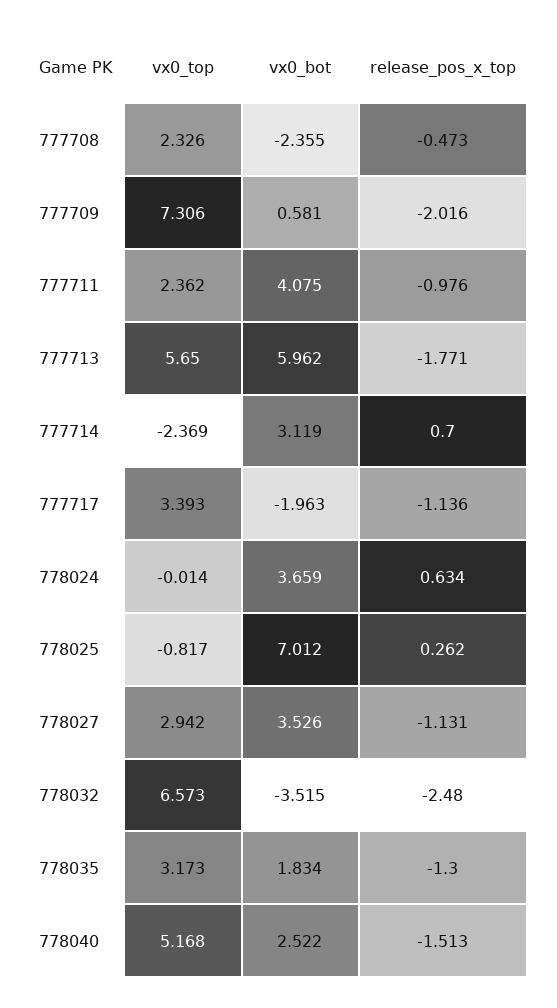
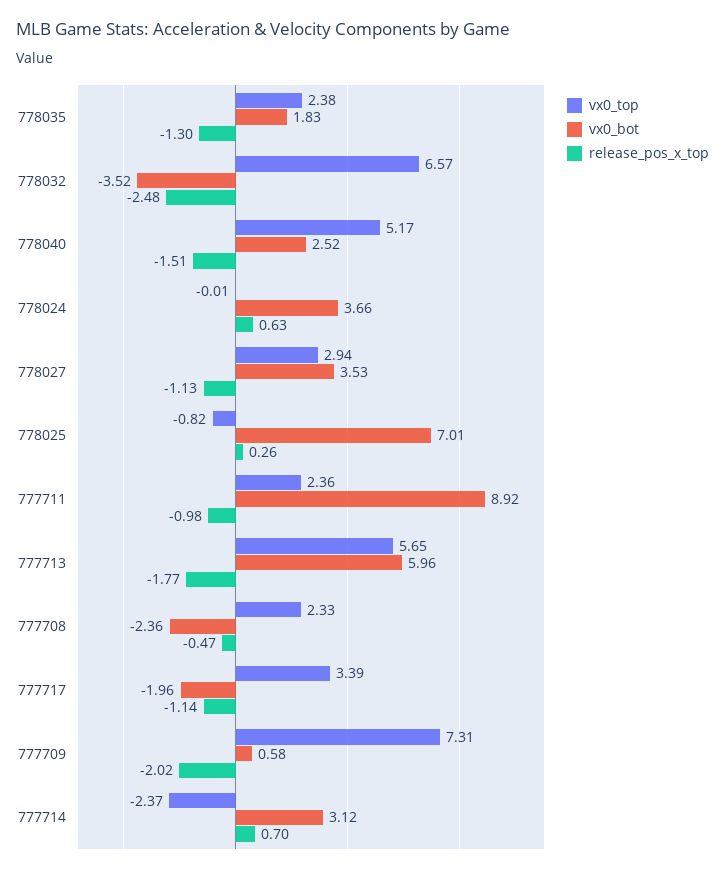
vx0_bot, 777711: 4.075 -> 8.92
vx0_top, 778035: 3.173 -> 2.38

